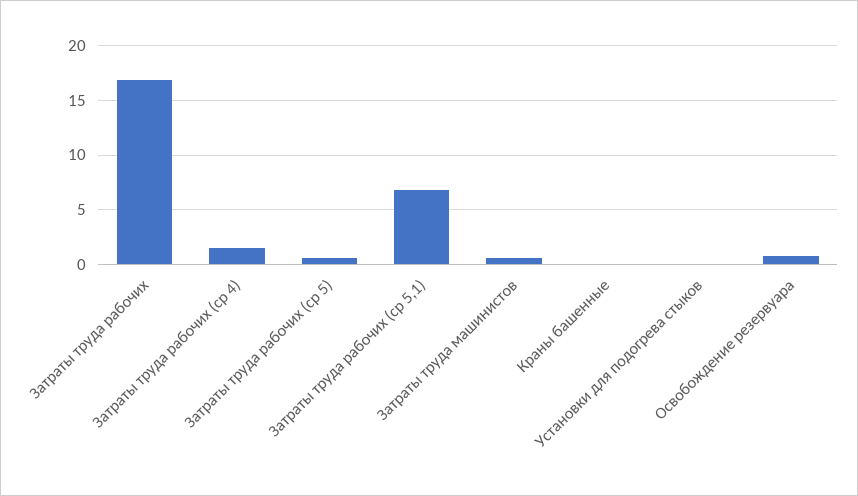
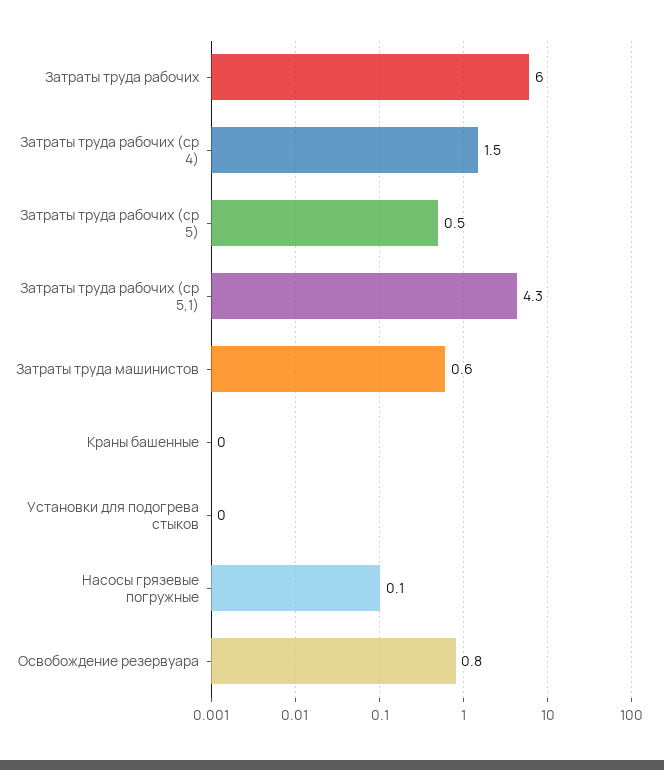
Затраты труда рабочих: 17 -> 6
Затраты труда рабочих (ср 5,1): 7 -> 4.3
Насосы грязевые погружные: none -> 0.1

